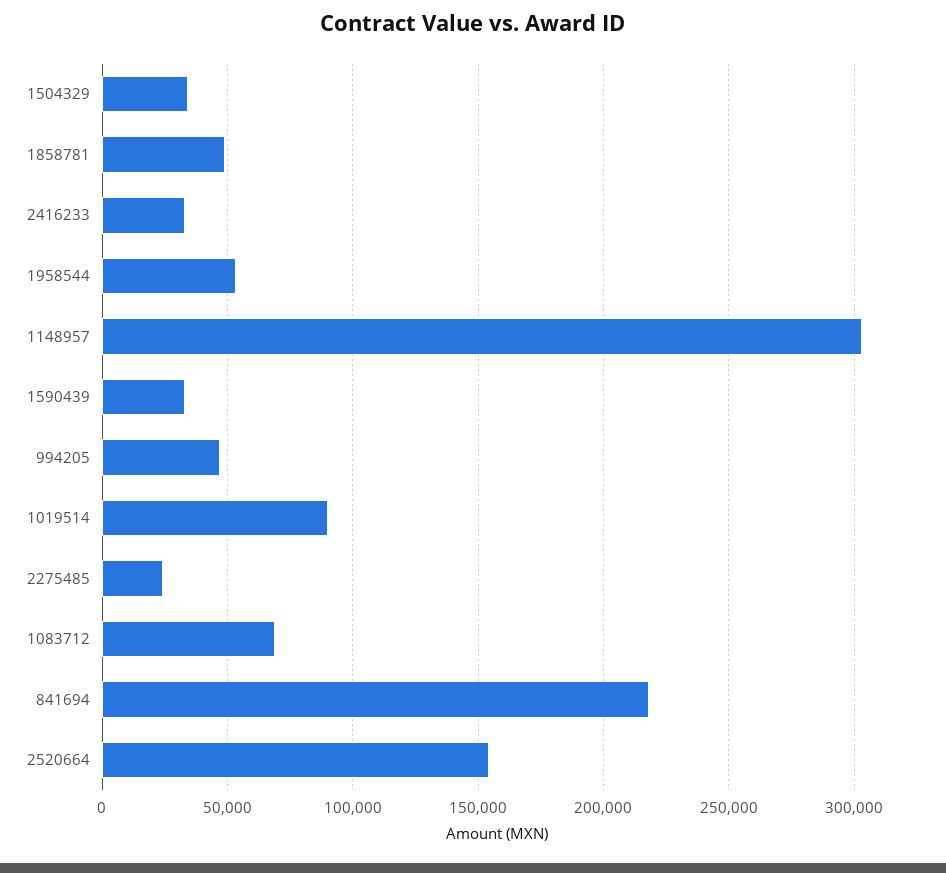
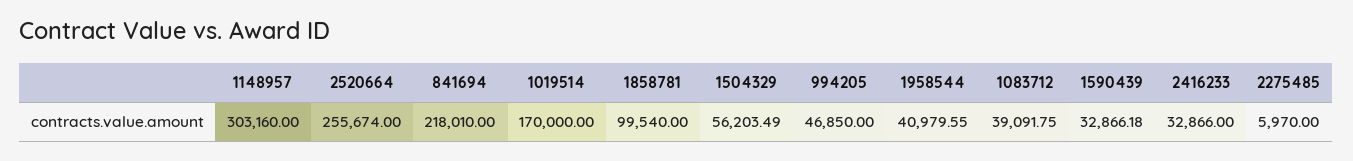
1504329: 35000 -> 56203.49
1858781: 50000 -> 99540
1958544: 55000 -> 40979.55
1019514: 90000 -> 170000
2275485: 25000 -> 5970
1083712: 70000 -> 39091.75
2520664: 155000 -> 255674

